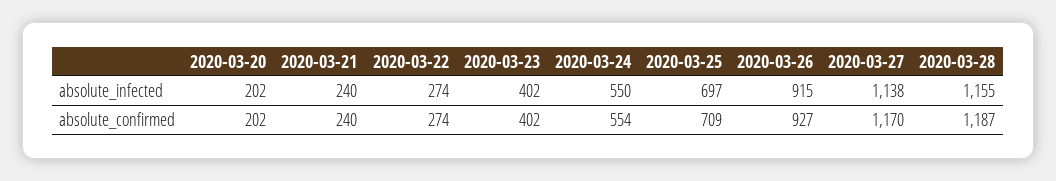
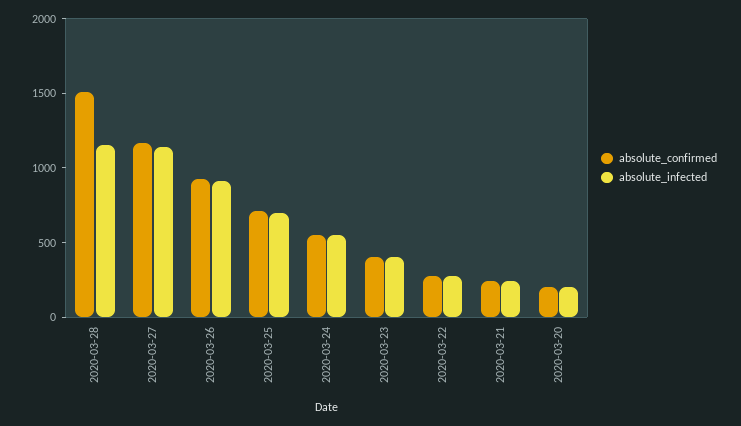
absolute_confirmed, 2020-03-28: 1187 -> 1500

